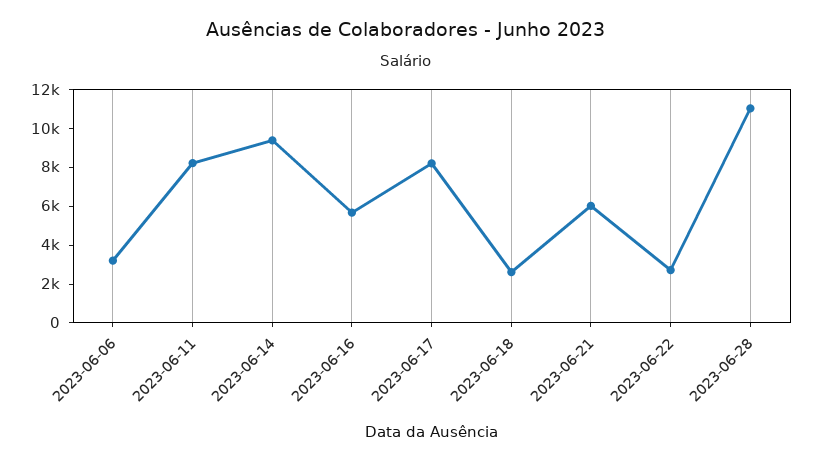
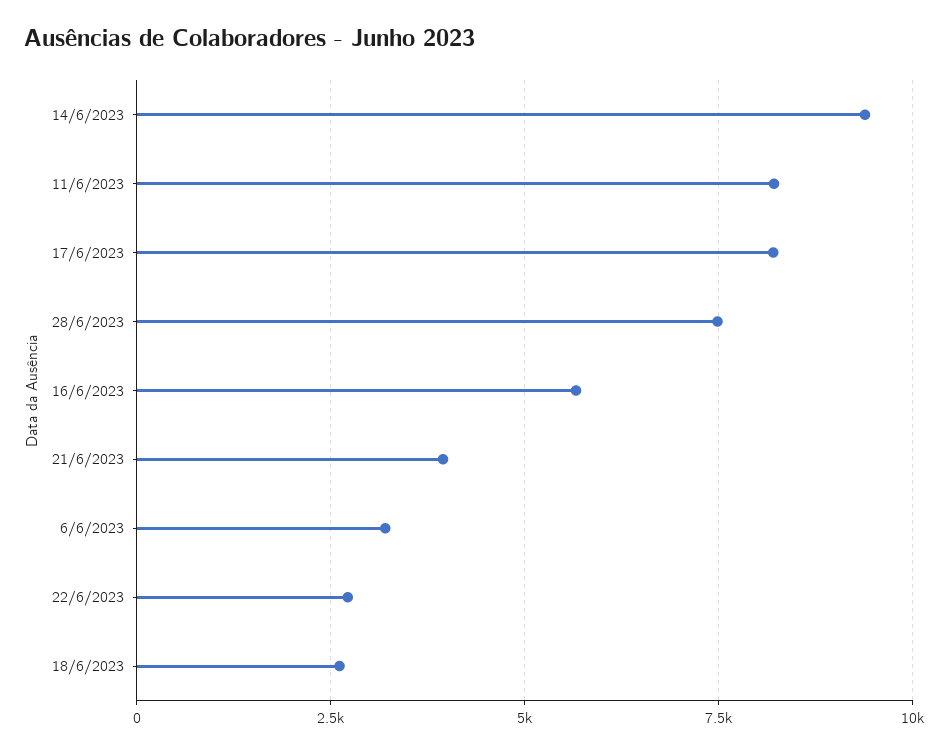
2023-06-21: 6000 -> 4000
2023-06-28: 11000 -> 7500

